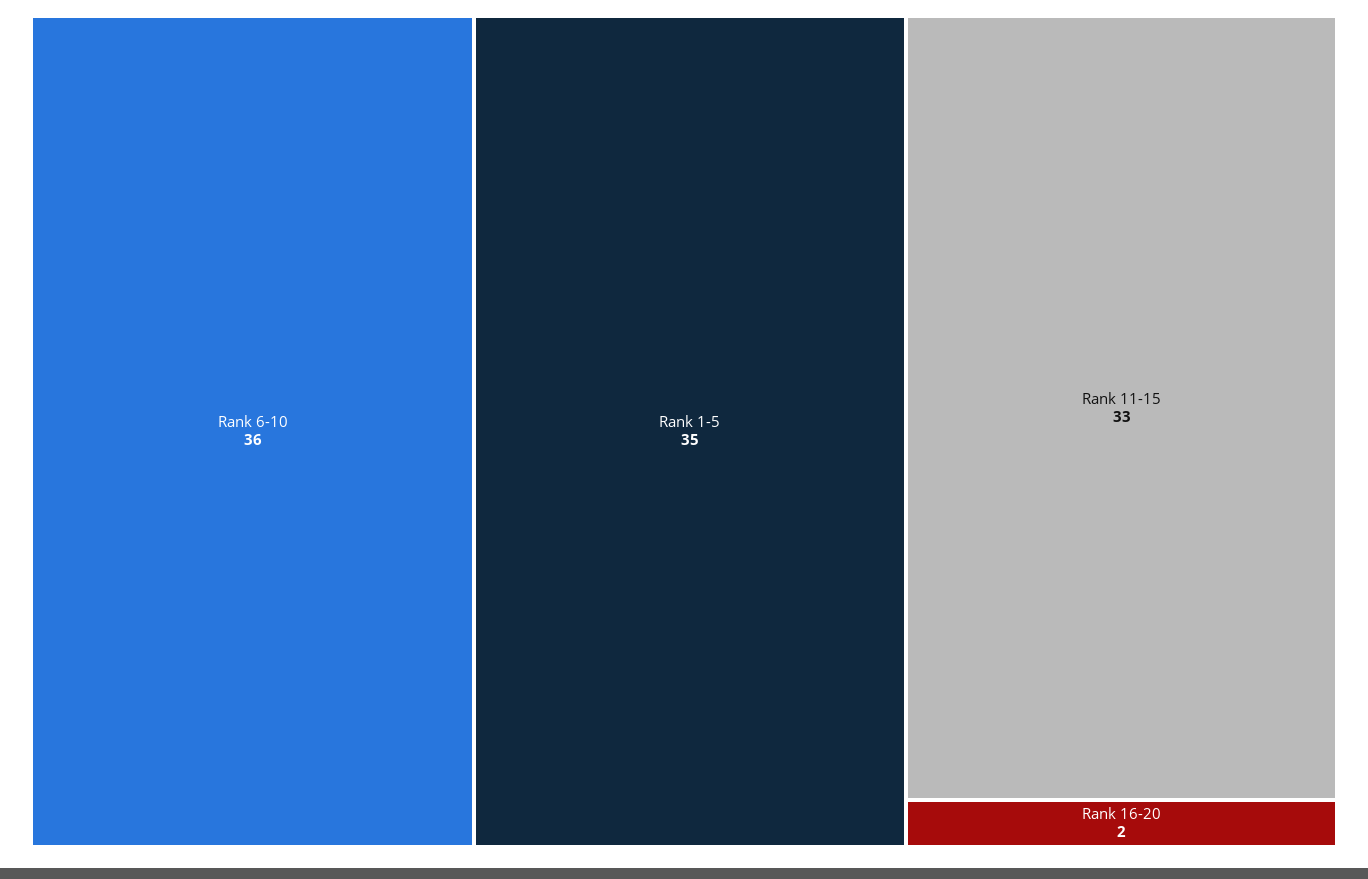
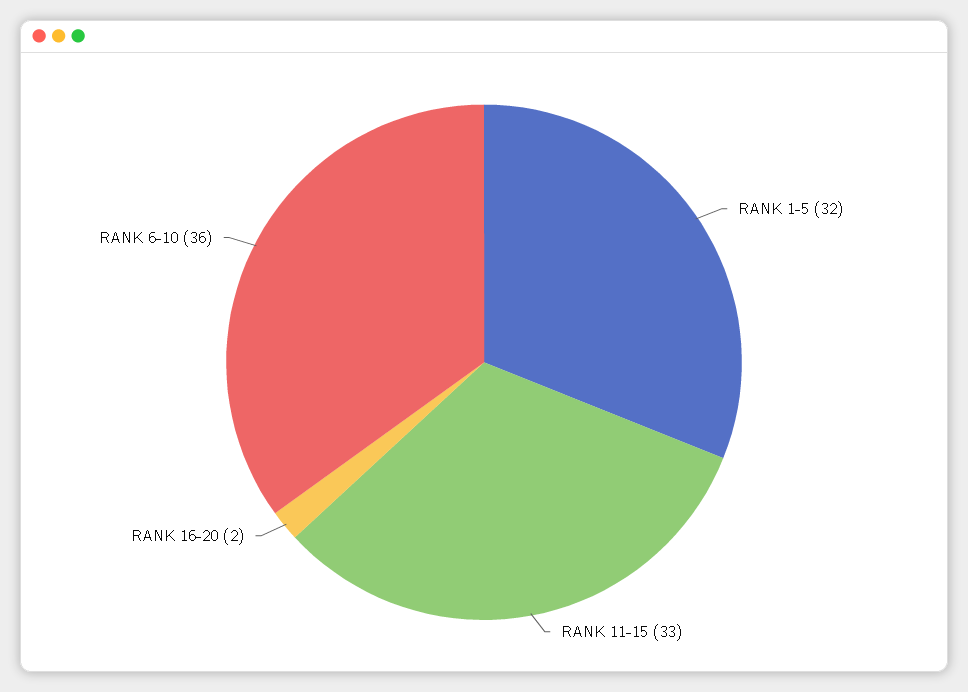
Rank 1-5: 35 -> 32

